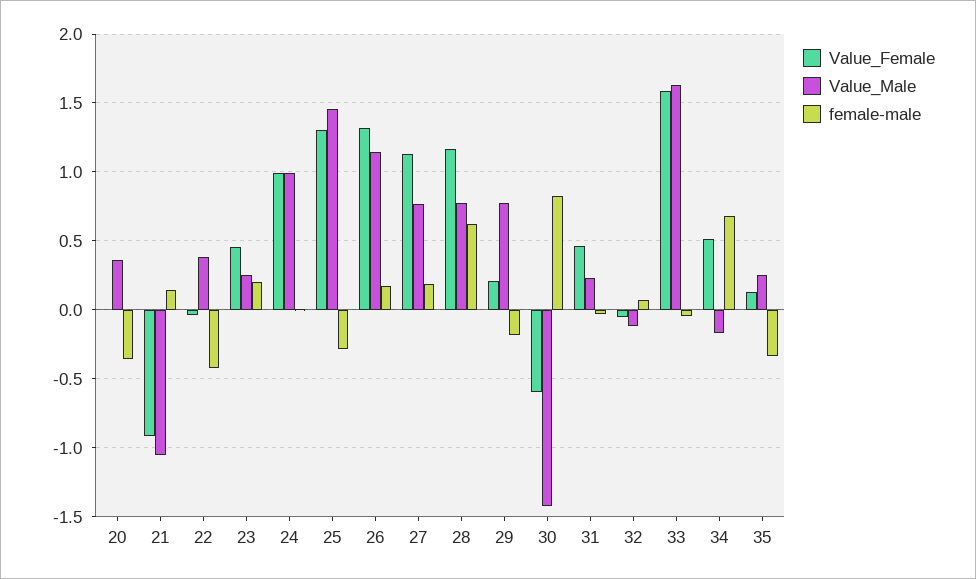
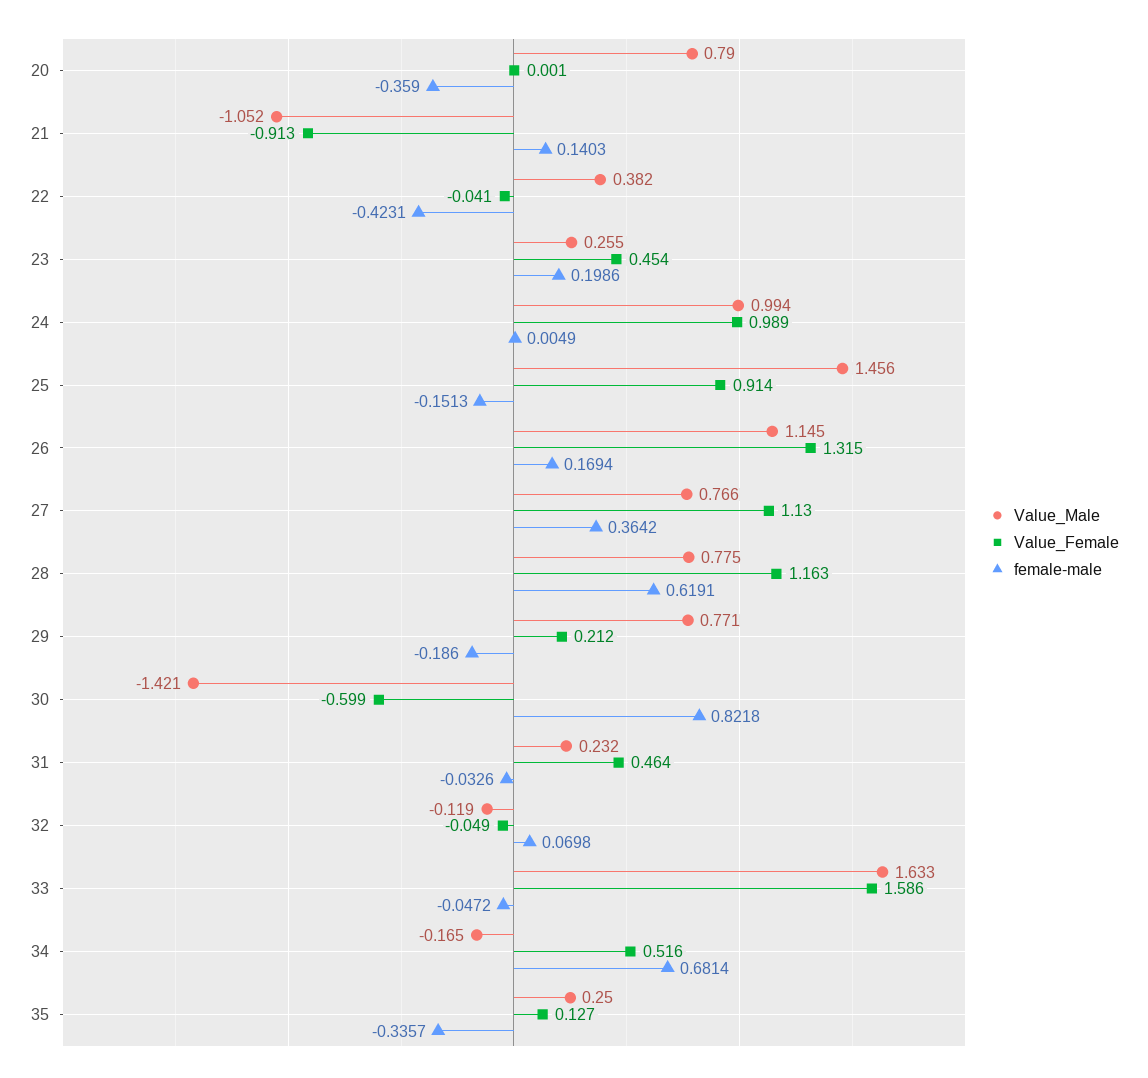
Value_Male, 20: 0.35 -> 0.79
Value_Female, 25: 1.3 -> 0.914
female-male, 25: -0.3 -> -0.1513
female-male, 27: 0.2 -> 0.3642

